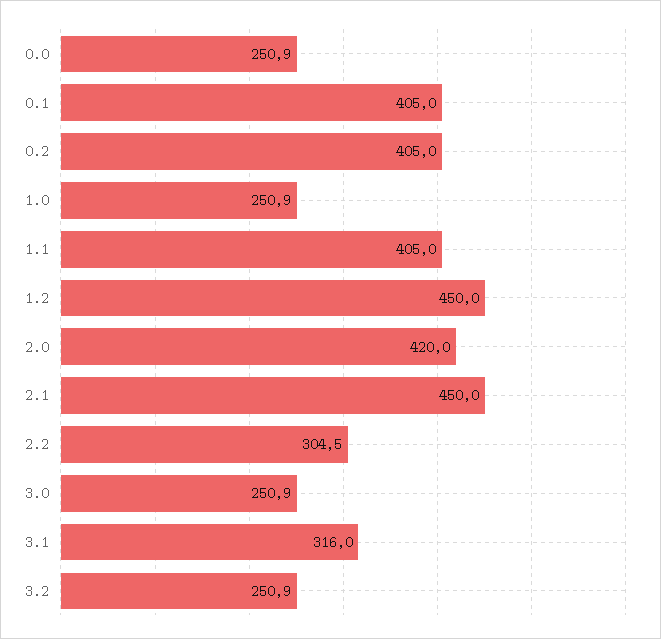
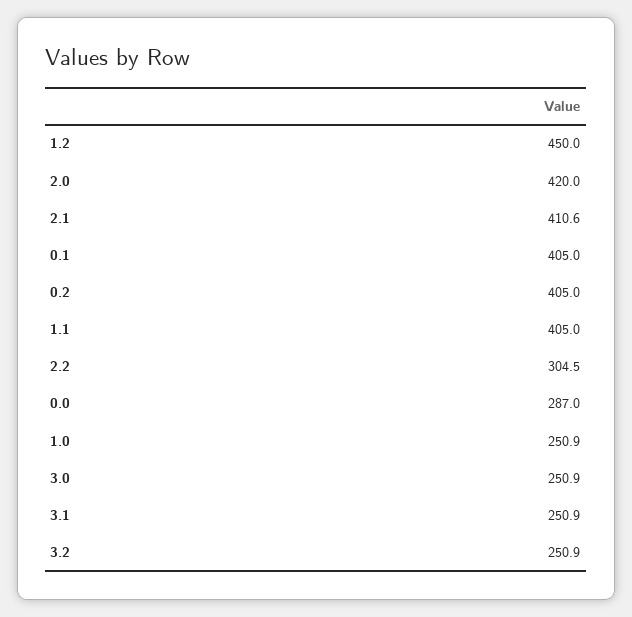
0.0: 250.9 -> 287
2.1: 450 -> 410.6
3.1: 316 -> 250.9

